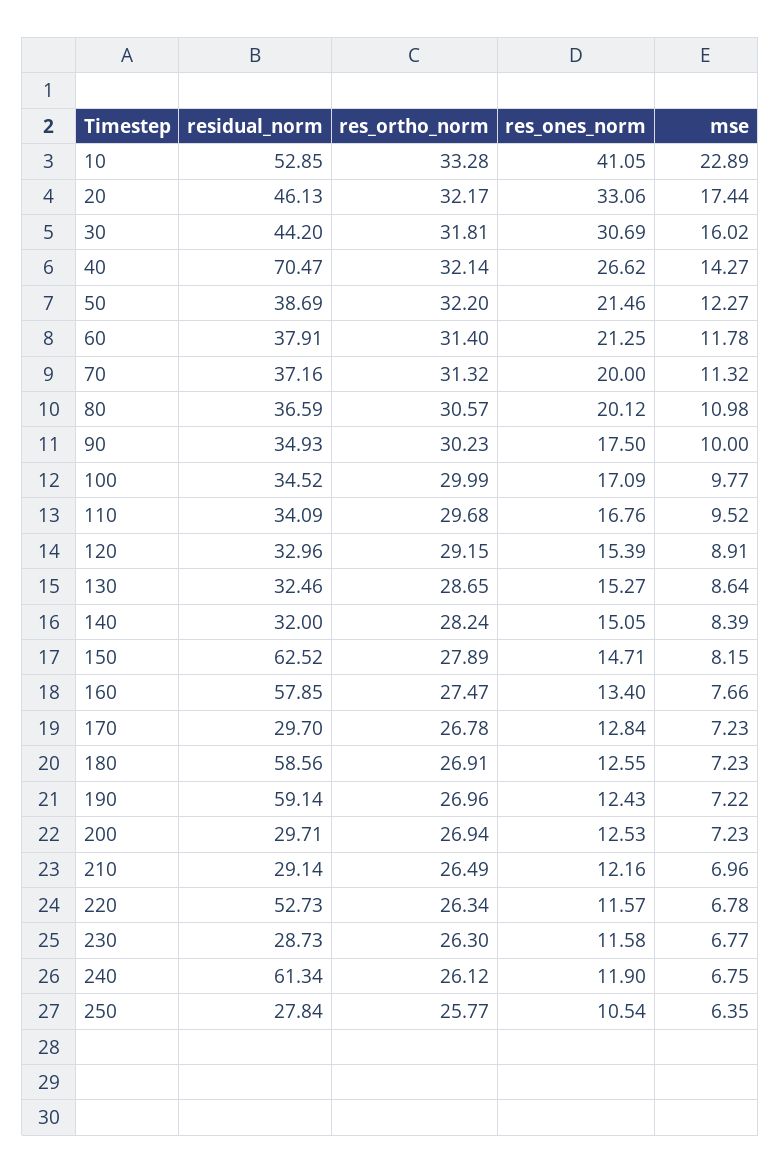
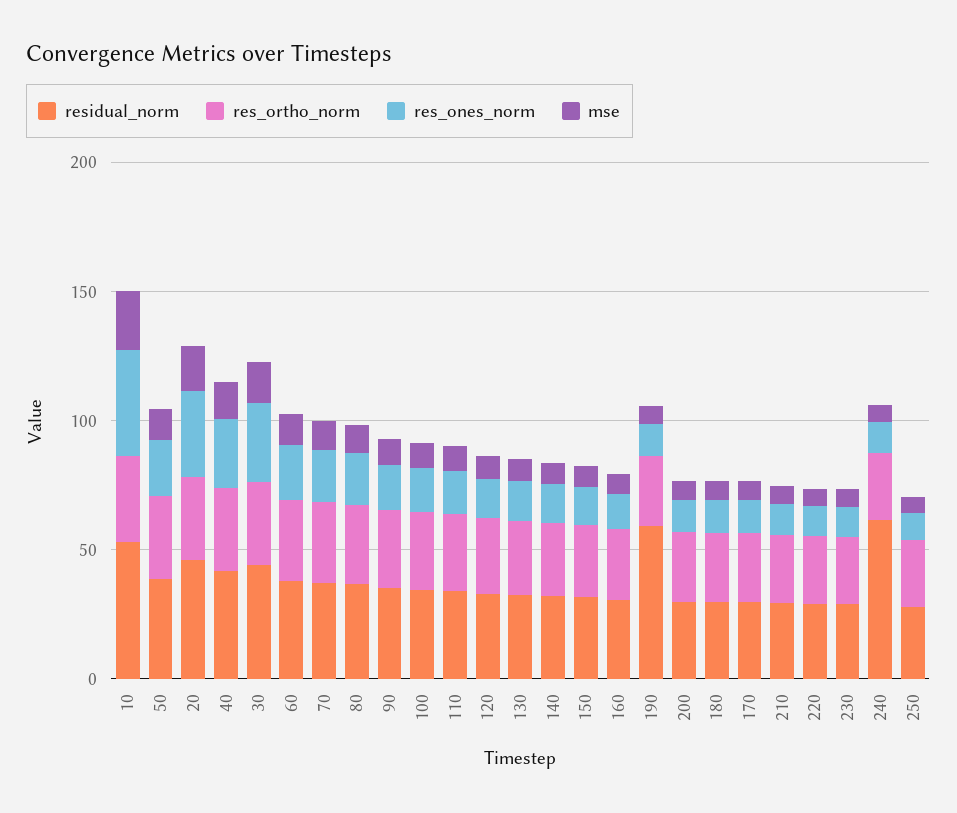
residual_norm, 40: 70.47 -> 40
residual_norm, 150: 62.52 -> 30
residual_norm, 160: 57.85 -> 30
residual_norm, 180: 58.56 -> 30
residual_norm, 220: 52.73 -> 30

